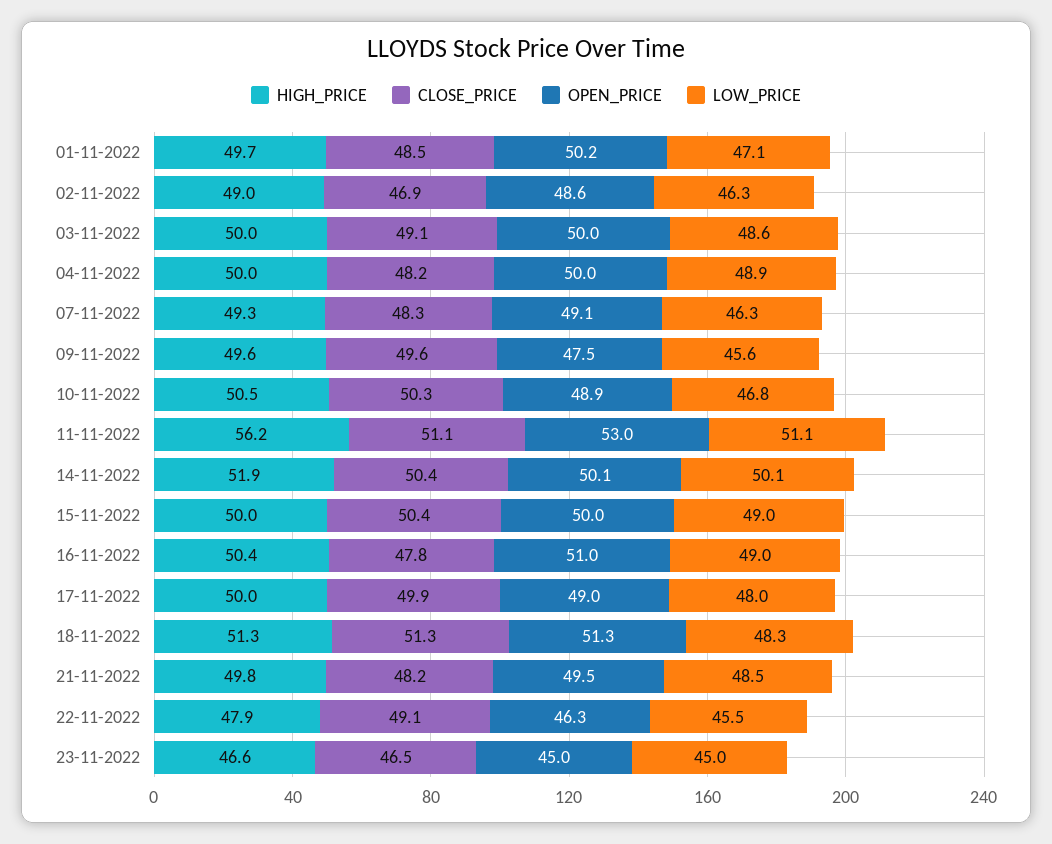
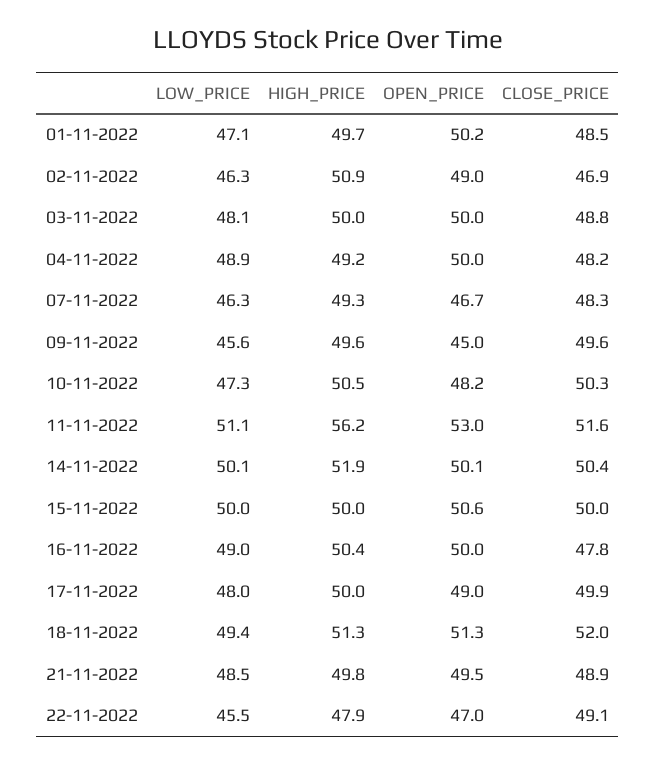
HIGH_PRICE, 02-11-2022: 49 -> 50.9
OPEN_PRICE, 02-11-2022: 48.6 -> 49
CLOSE_PRICE, 03-11-2022: 49.1 -> 48.8
LOW_PRICE, 03-11-2022: 48.6 -> 48.1
HIGH_PRICE, 04-11-2022: 50 -> 49.2
OPEN_PRICE, 07-11-2022: 49.1 -> 46.7
OPEN_PRICE, 09-11-2022: 47.5 -> 45
OPEN_PRICE, 10-11-2022: 48.9 -> 48.2
LOW_PRICE, 10-11-2022: 46.8 -> 47.3
CLOSE_PRICE, 11-11-2022: 51.1 -> 51.6
CLOSE_PRICE, 15-11-2022: 50.4 -> 50
OPEN_PRICE, 15-11-2022: 50 -> 50.6
LOW_PRICE, 15-11-2022: 49 -> 50
OPEN_PRICE, 16-11-2022: 51 -> 50
CLOSE_PRICE, 18-11-2022: 51.3 -> 52
LOW_PRICE, 18-11-2022: 48.3 -> 49.4
CLOSE_PRICE, 21-11-2022: 48.2 -> 48.9
OPEN_PRICE, 22-11-2022: 46.3 -> 47
HIGH_PRICE, 23-11-2022: 46.6 -> none
CLOSE_PRICE, 23-11-2022: 46.5 -> none
OPEN_PRICE, 23-11-2022: 45 -> none
LOW_PRICE, 23-11-2022: 45 -> none

